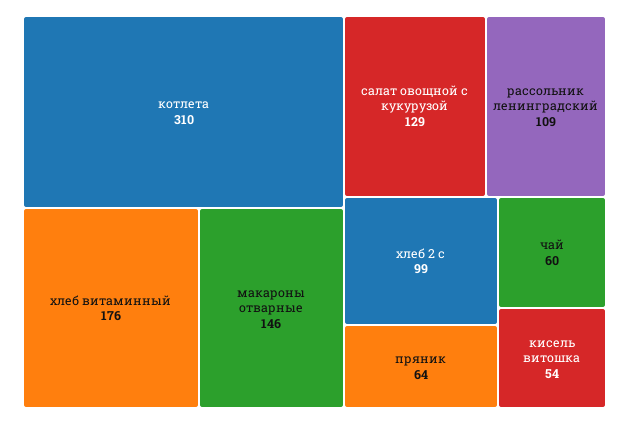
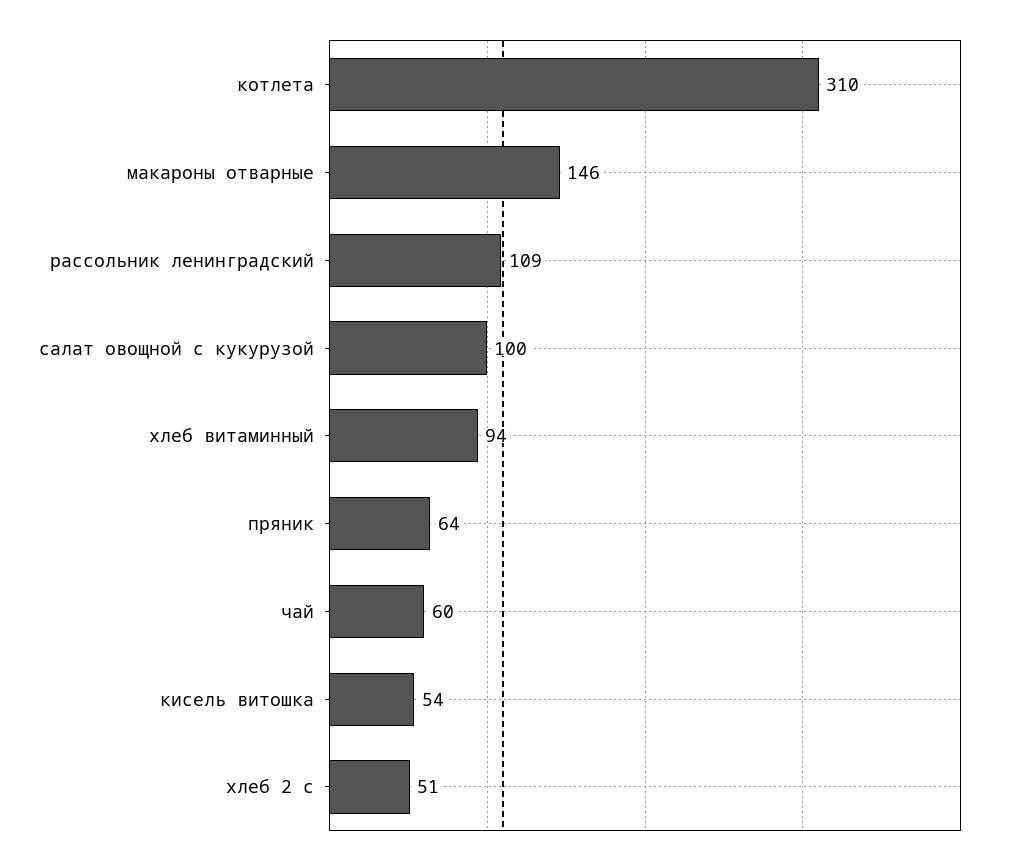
хлеб витаминный: 176 -> 94
салат овощной с кукурузой: 129 -> 100
хлеб 2 с: 99 -> 51

